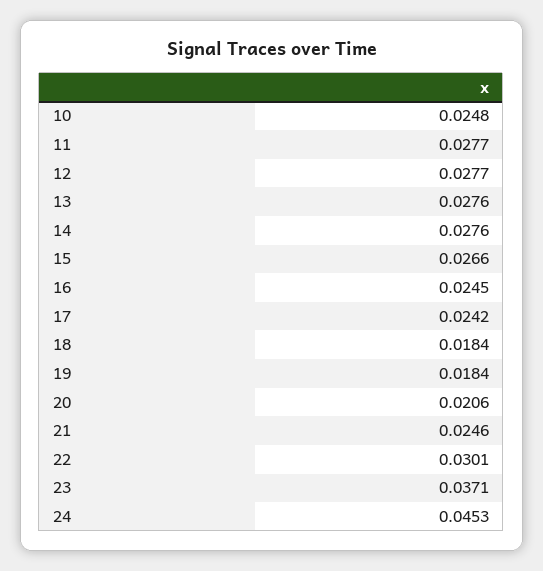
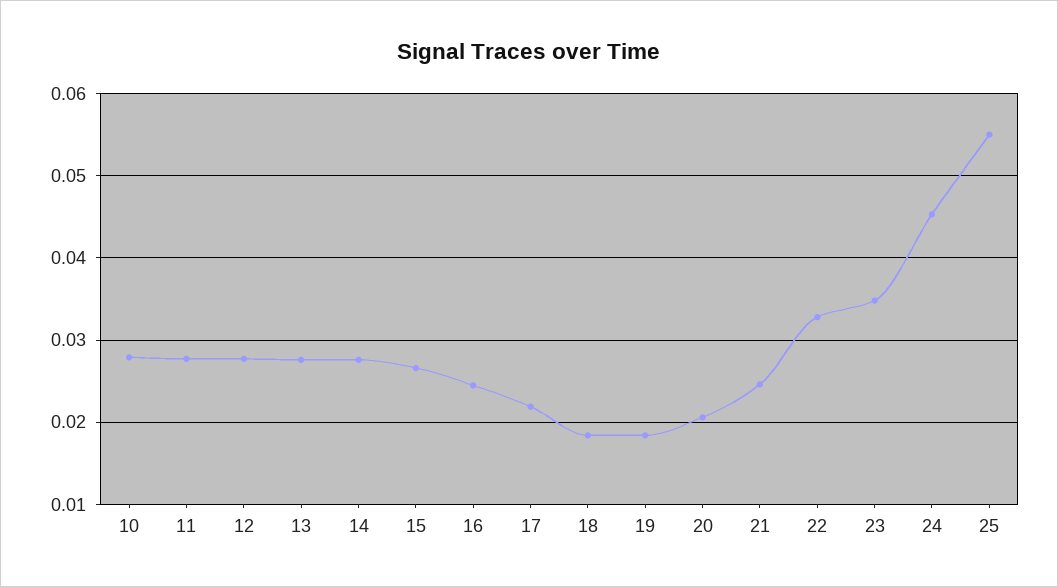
10: 0.0248 -> 0.028
17: 0.0242 -> 0.022
22: 0.0301 -> 0.033
23: 0.0371 -> 0.035
25: none -> 0.055

